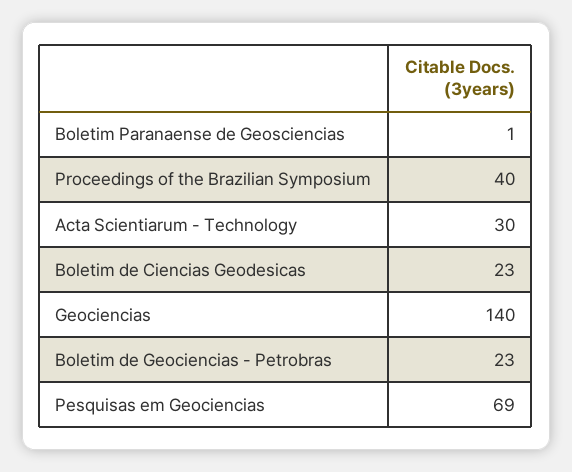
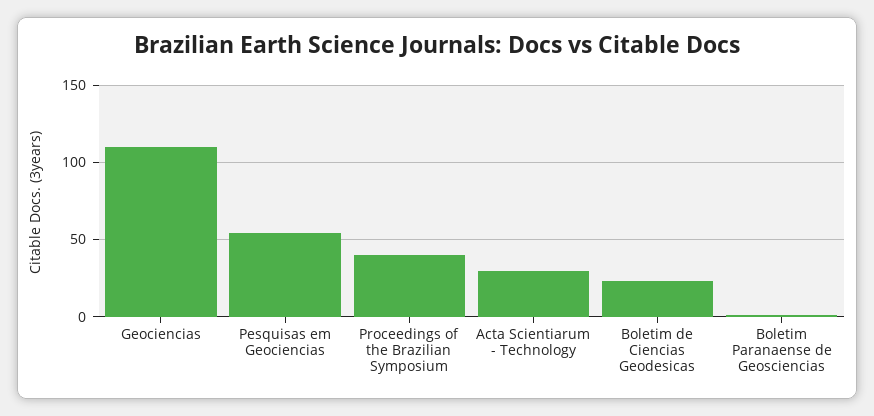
Geociencias: 140 -> 110
Boletim de Geociencias - Petrobras: 23 -> none
Pesquisas em Geociencias: 69 -> 55

